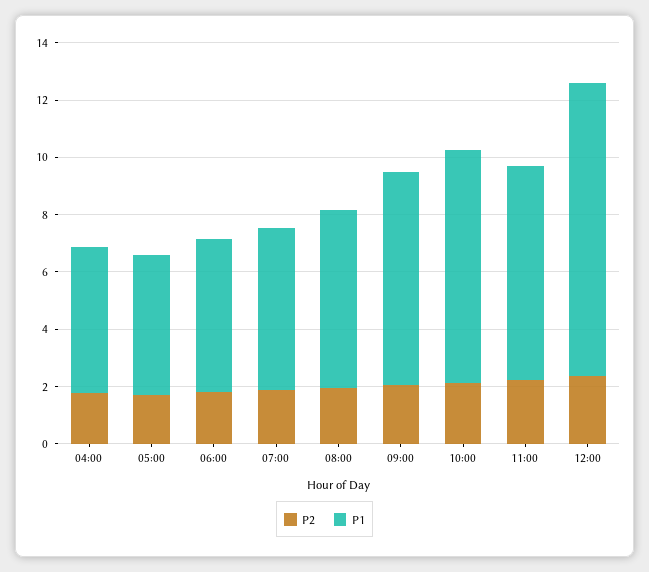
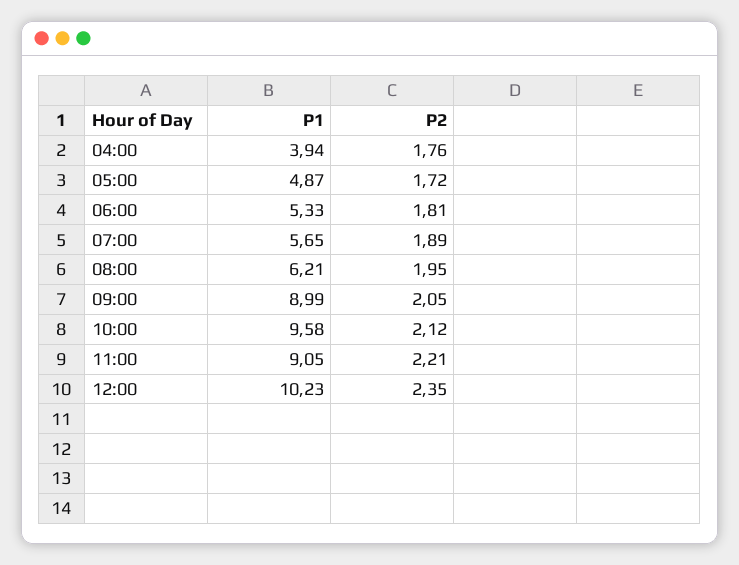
P1, 04:00: 5 -> 3.94
P1, 09:00: 7.5 -> 8.99
P1, 10:00: 8 -> 9.58
P1, 11:00: 7.5 -> 9.05

